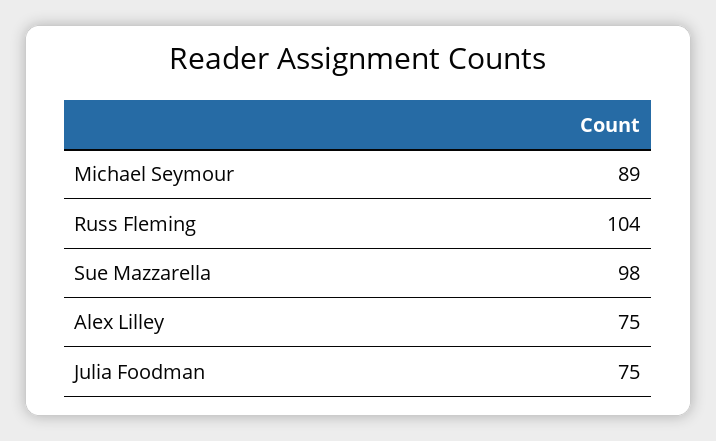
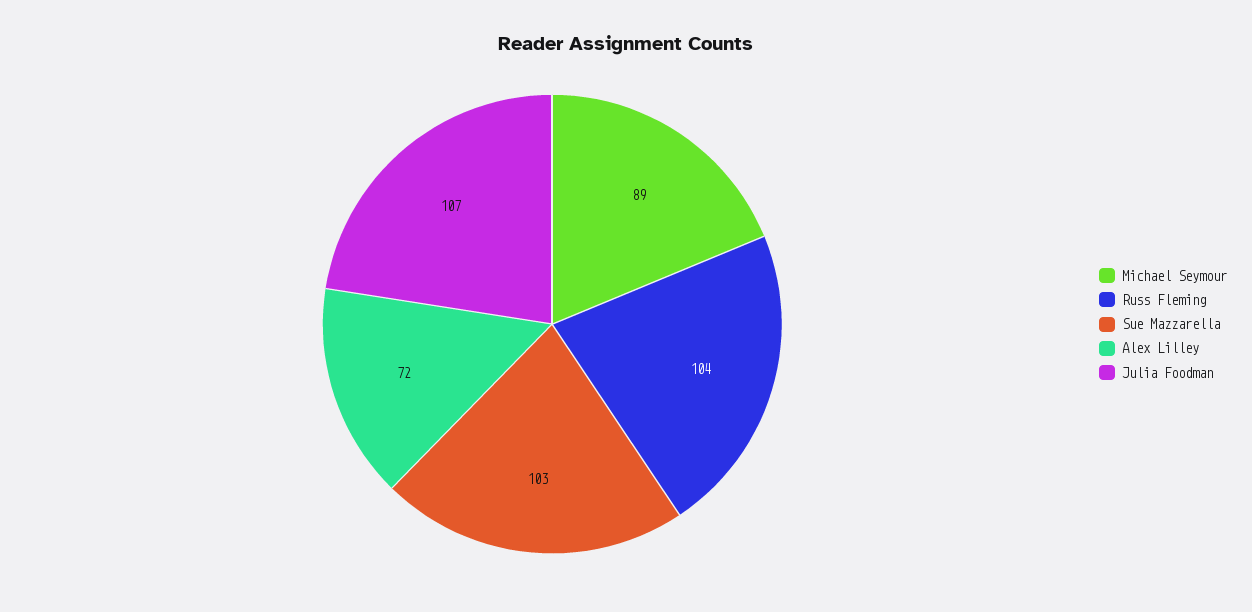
Sue Mazzarella: 98 -> 103
Alex Lilley: 75 -> 72
Julia Foodman: 75 -> 107

